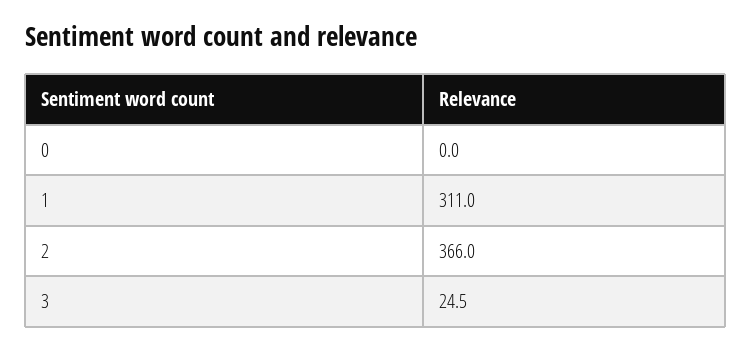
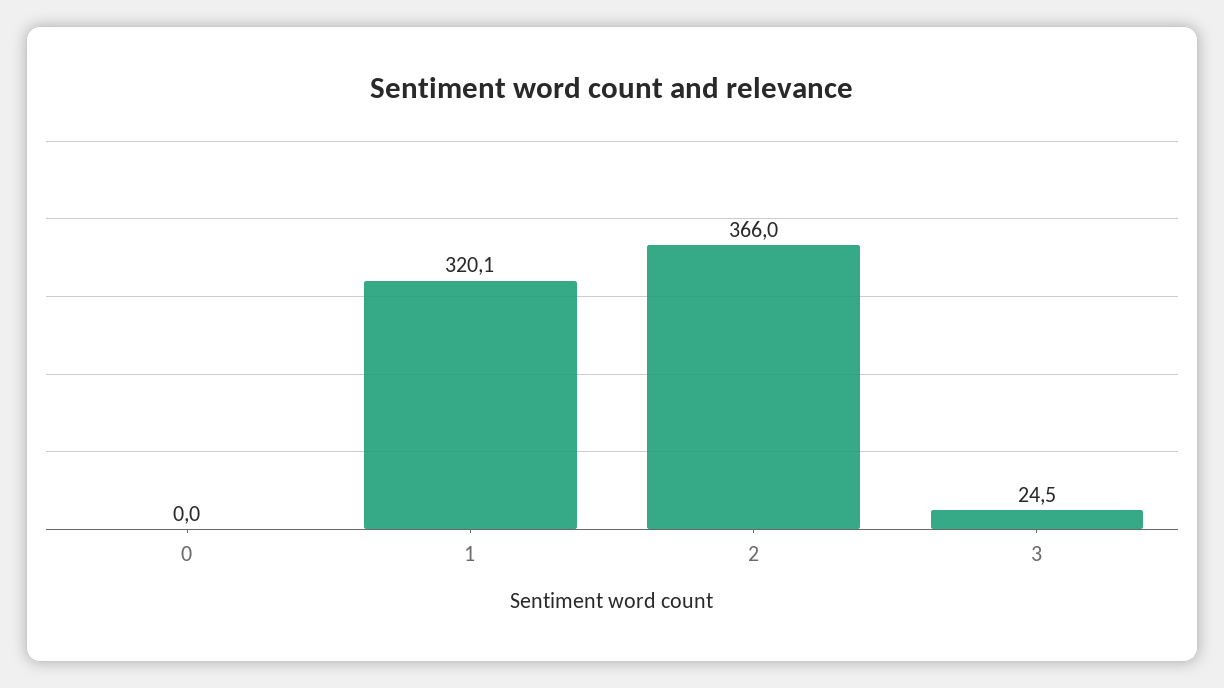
1: 311 -> 320.1

